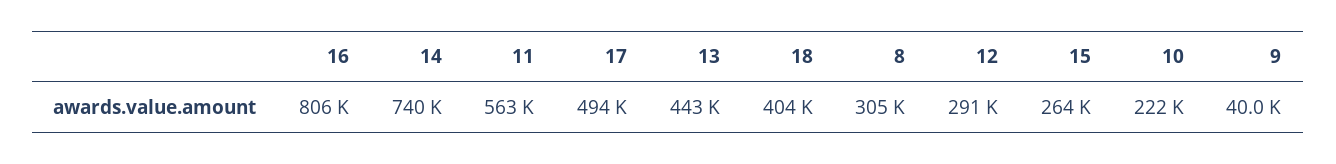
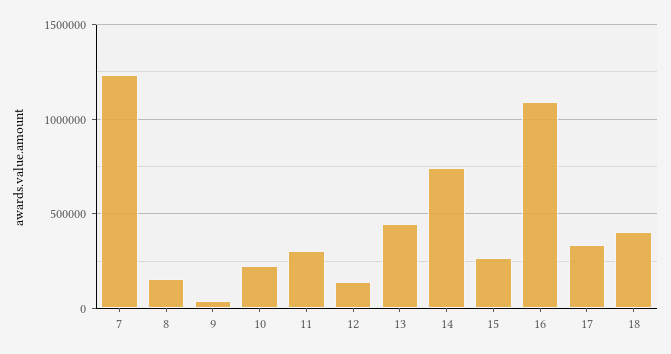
16: 806000 -> 1100000
11: 563000 -> 300000
17: 494000 -> 350000
8: 305000 -> 150000
12: 291000 -> 150000
7: none -> 1250000

